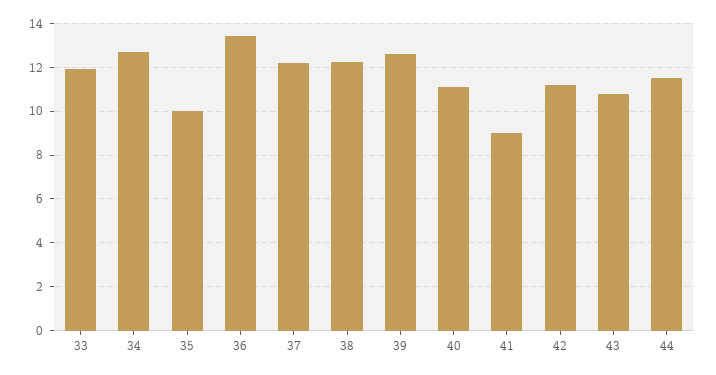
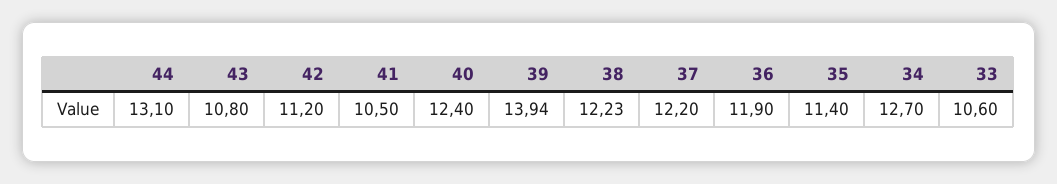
33: 12 -> 10.6
35: 10 -> 11.4
36: 13.5 -> 11.9
39: 12.5 -> 13.94
40: 11 -> 12.4
41: 9 -> 10.5
44: 11.5 -> 13.1

